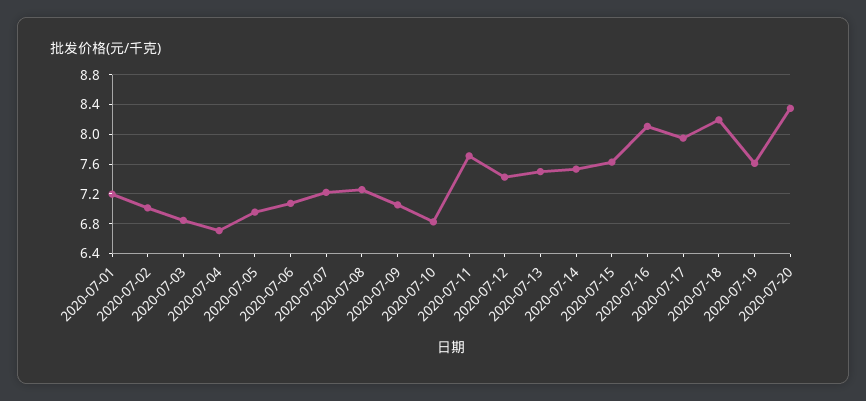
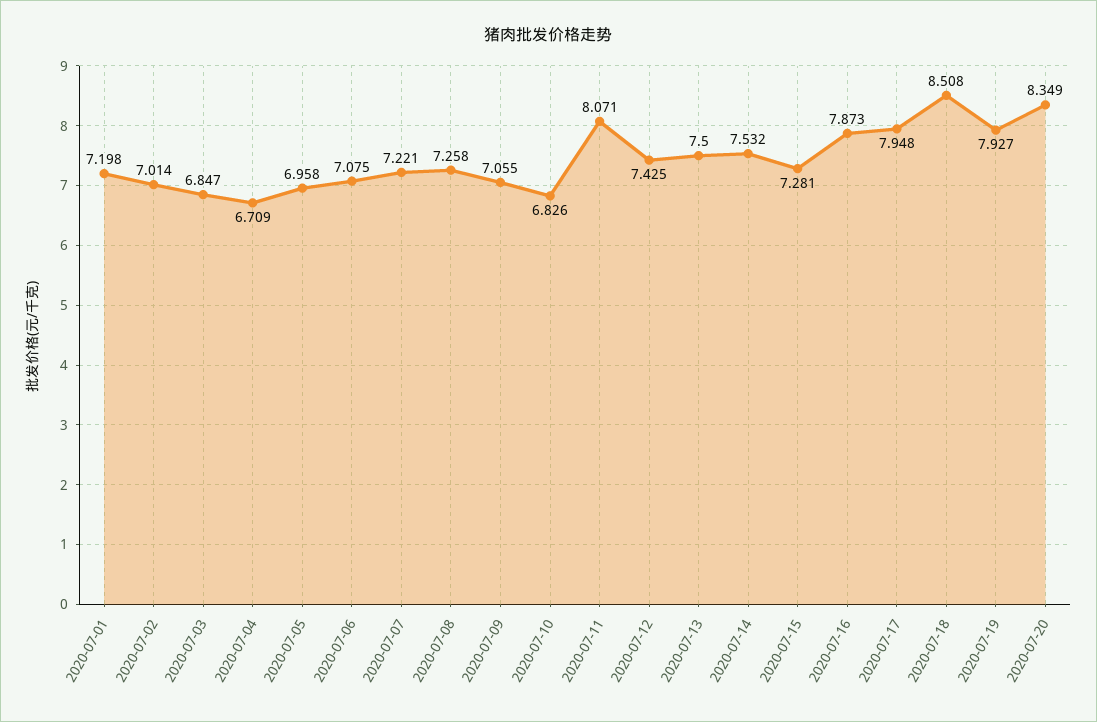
2020-07-11: 7.7 -> 8.071
2020-07-15: 7.6 -> 7.281
2020-07-16: 8.1 -> 7.873
2020-07-18: 8.2 -> 8.508
2020-07-19: 7.6 -> 7.927

